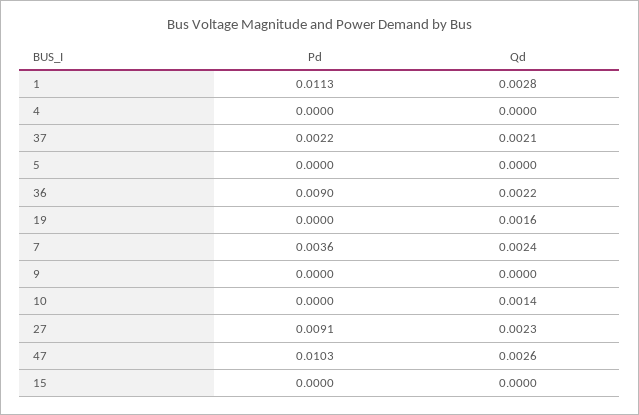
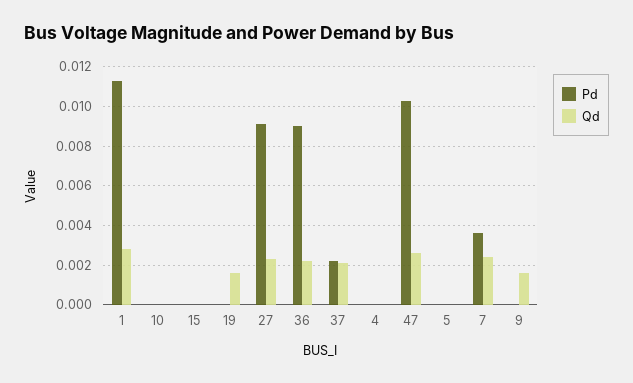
Qd, 9: 0 -> 0.0015
Qd, 10: 0.0014 -> 0

